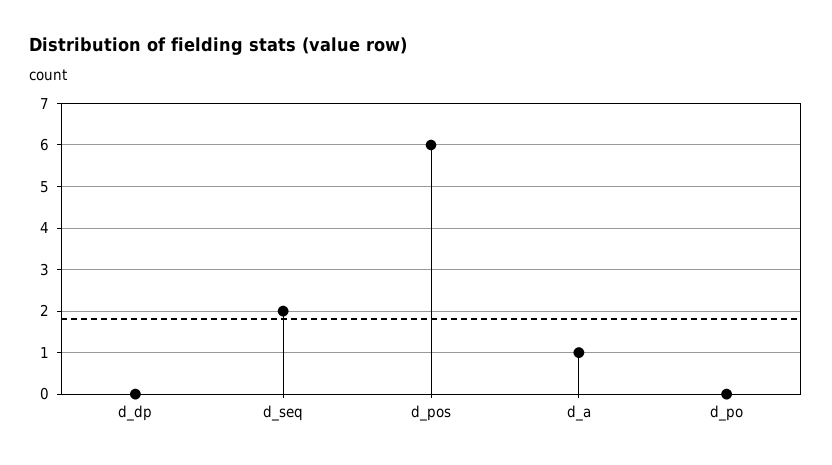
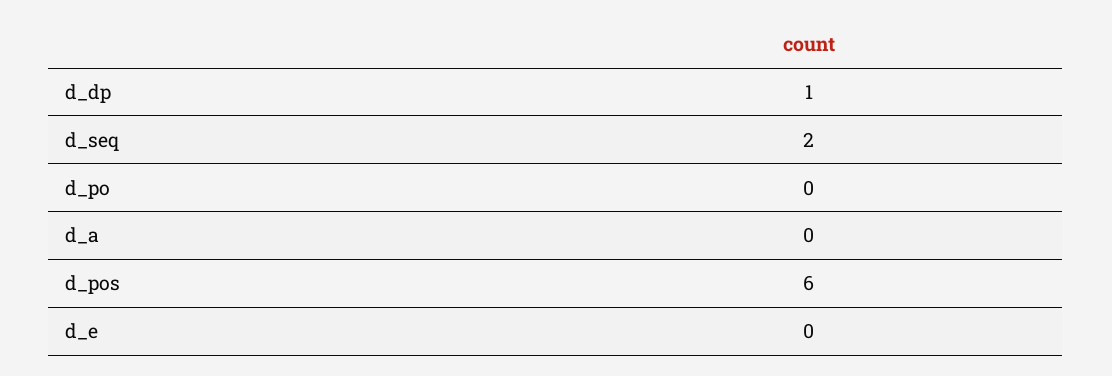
d_dp: 0 -> 1
d_a: 1 -> 0
d_e: none -> 0

